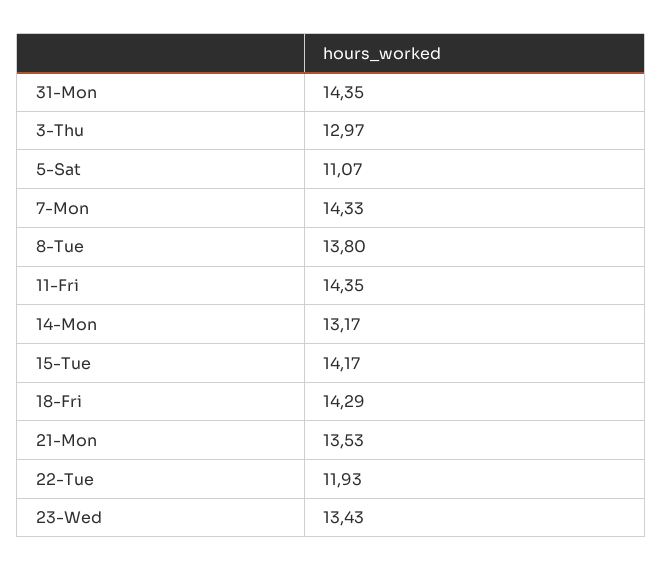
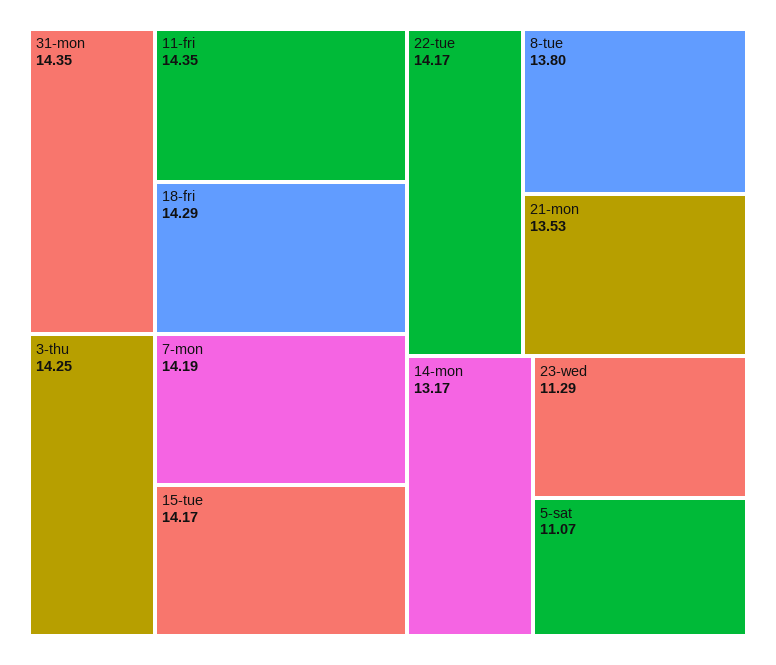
3-Thu: 12.97 -> 14.25
7-Mon: 14.33 -> 14.19
22-Tue: 11.93 -> 14.17
23-Wed: 13.43 -> 11.29

